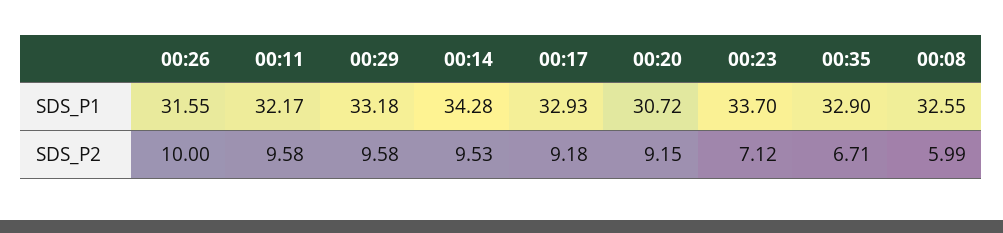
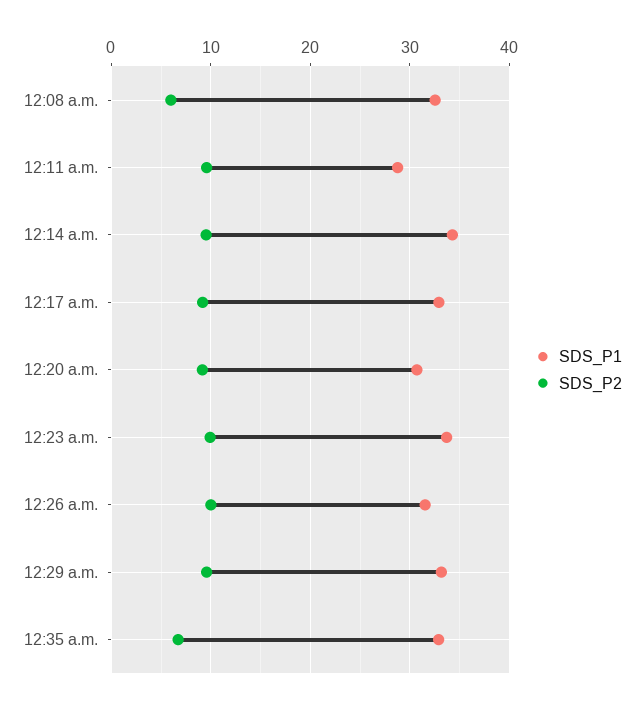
SDS_P1, 00:11: 32.17 -> 29
SDS_P2, 00:23: 7.12 -> 10

